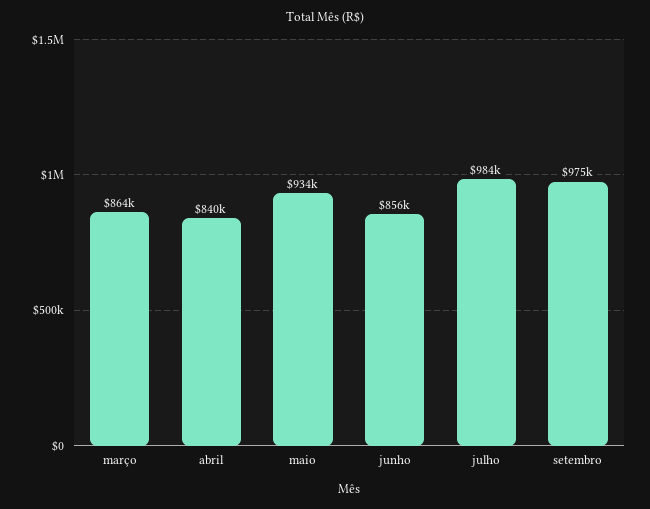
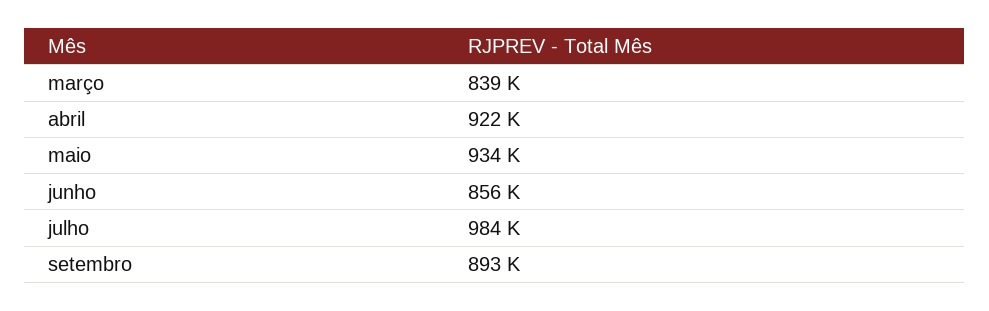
março: 864000 -> 839000
abril: 840000 -> 922000
setembro: 975000 -> 893000

